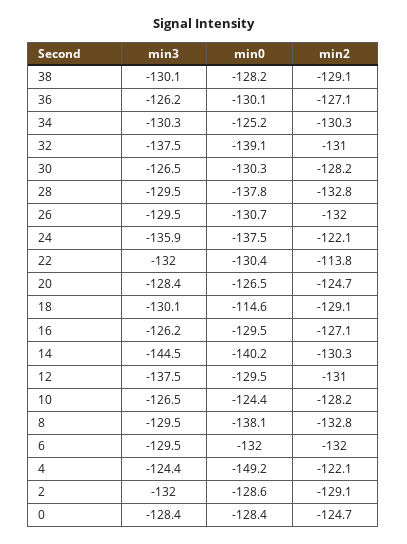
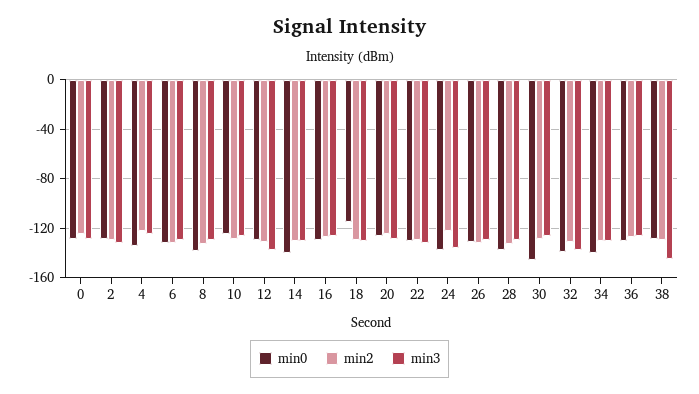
min3, 38: -130.1 -> -145
min0, 34: -125.2 -> -140
min0, 30: -130.3 -> -145
min2, 22: -113.8 -> -130
min3, 14: -144.5 -> -130
min0, 4: -149.2 -> -135

